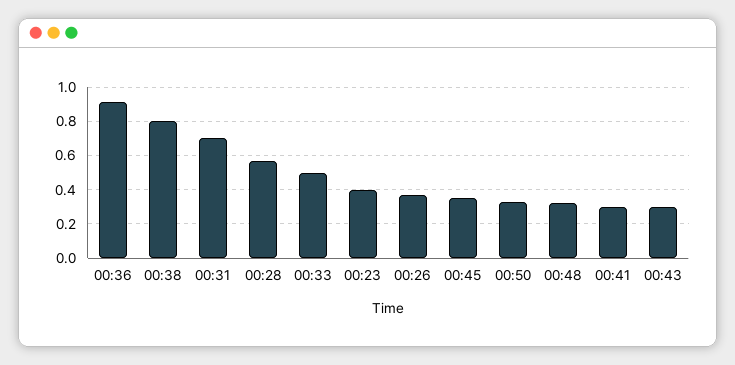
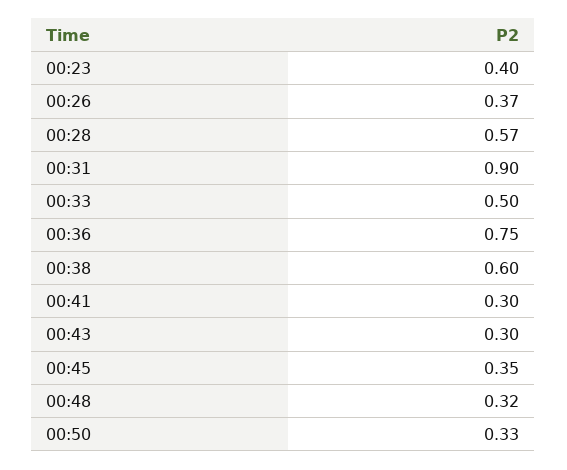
00:36: 0.9 -> 0.75
00:38: 0.8 -> 0.6
00:31: 0.7 -> 0.9

